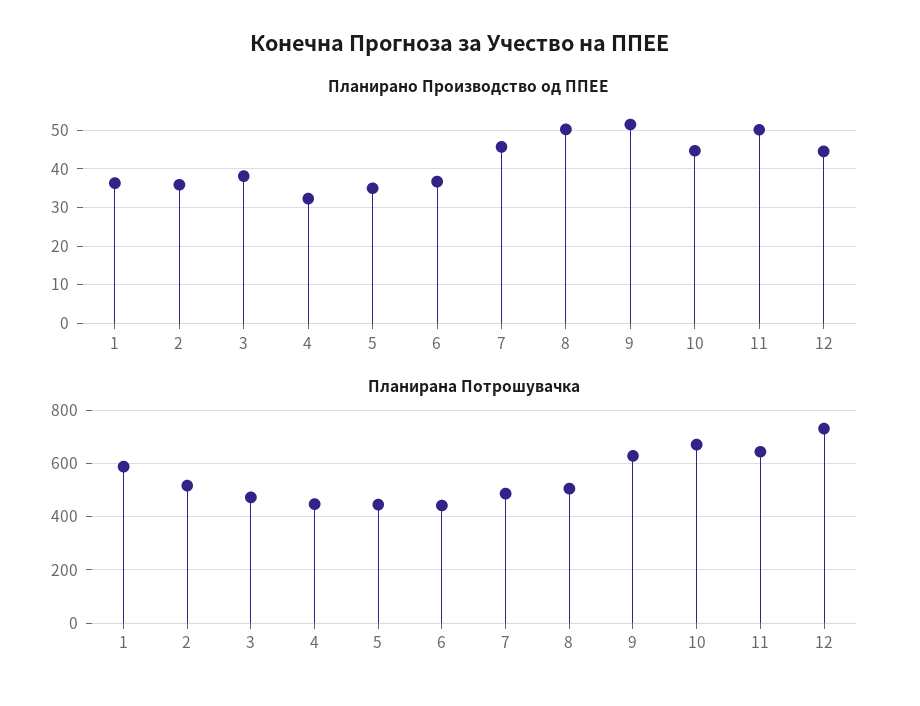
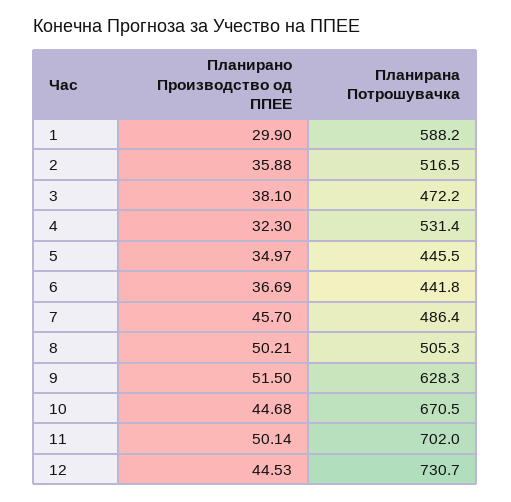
Планирано Производство од ППЕЕ, 1: 36 -> 29.9
Планирана Потрошувачка, 4: 450 -> 531.4
Планирана Потрошувачка, 11: 650 -> 702

